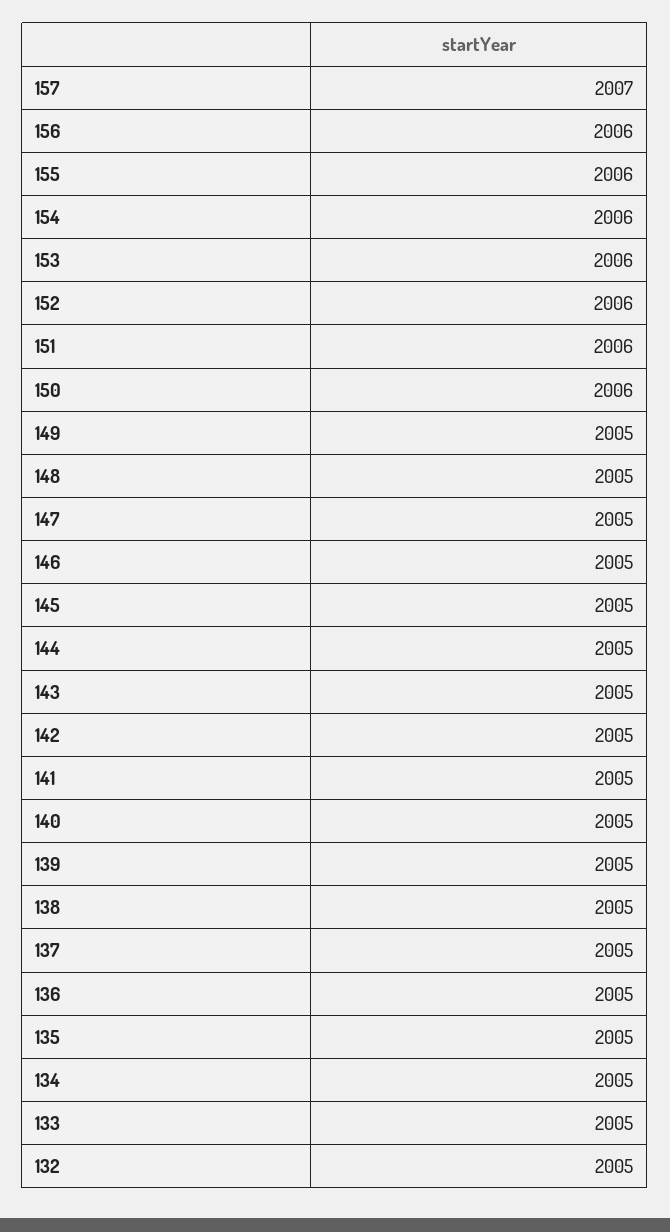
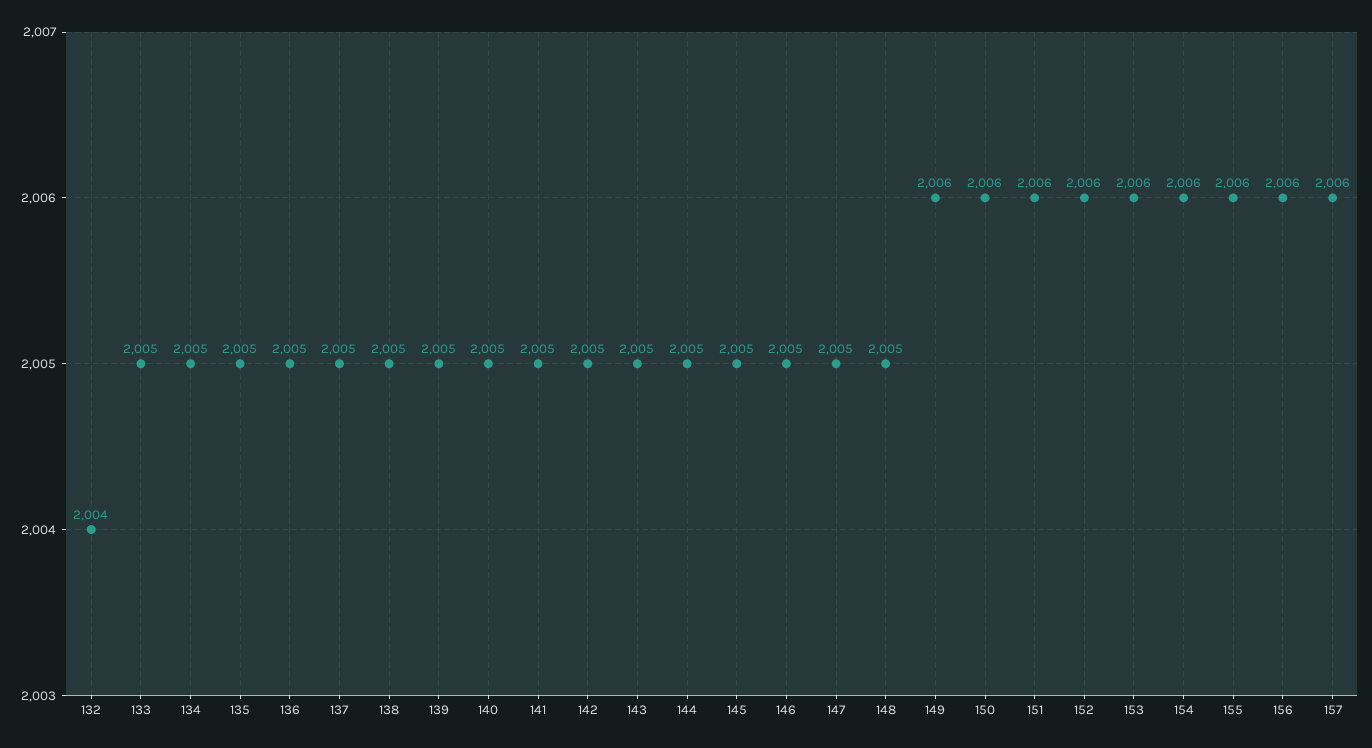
157: 2007 -> 2006
149: 2005 -> 2006
132: 2005 -> 2004

